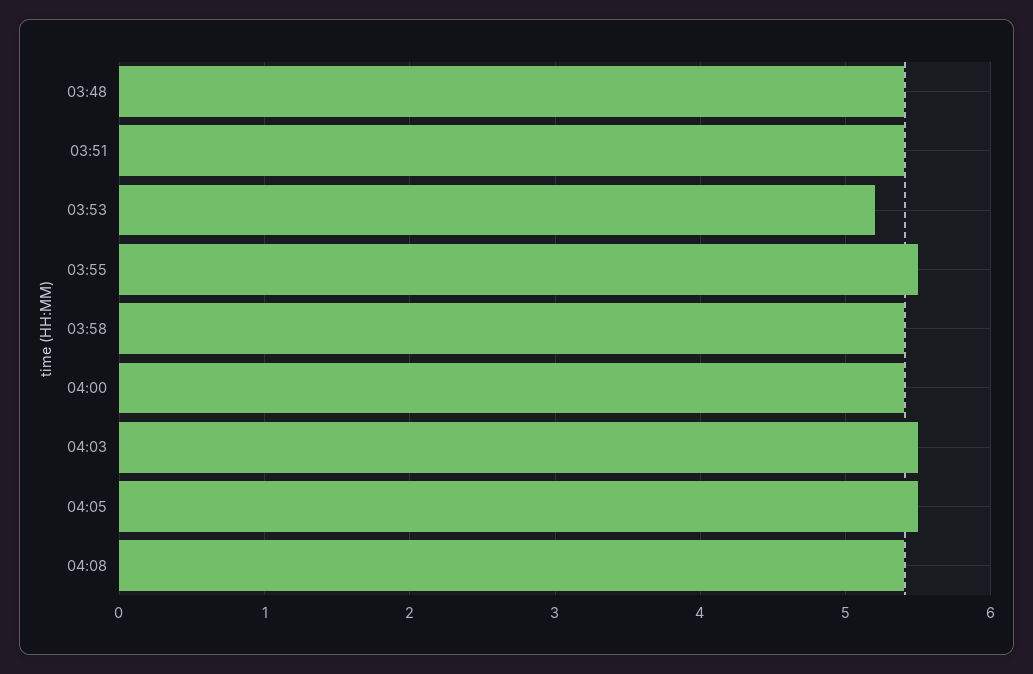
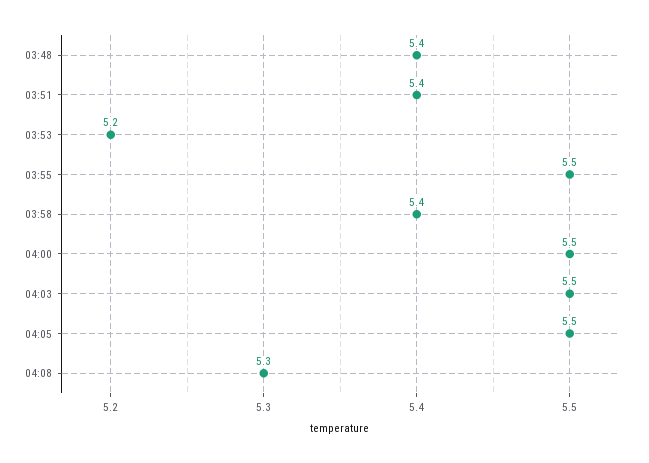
04:00: 5.4 -> 5.5
04:08: 5.4 -> 5.3

